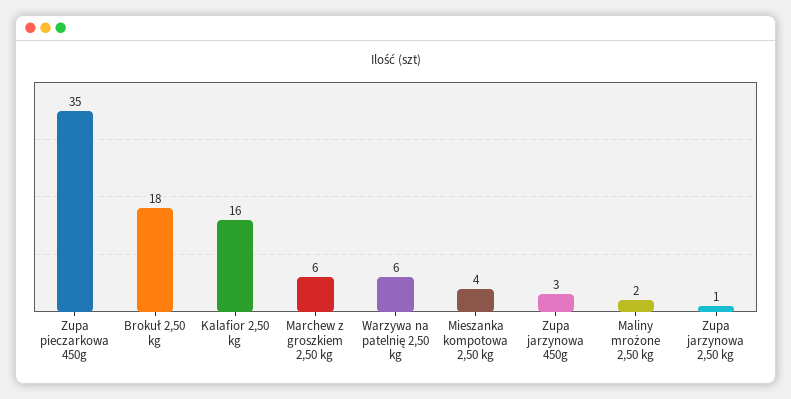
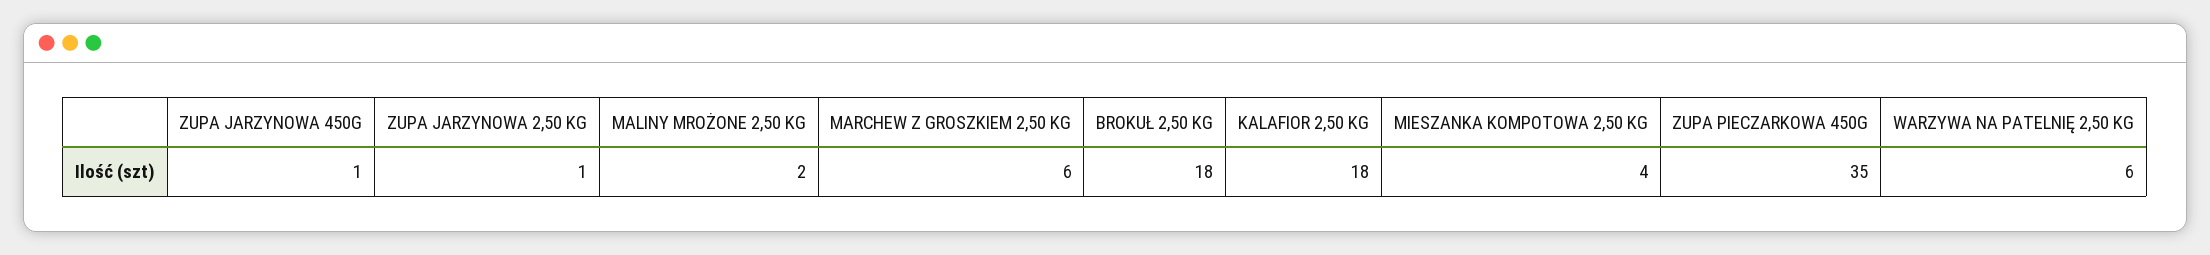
Kalafior 2,50 kg: 16 -> 18
Zupa jarzynowa 450g: 3 -> 1

